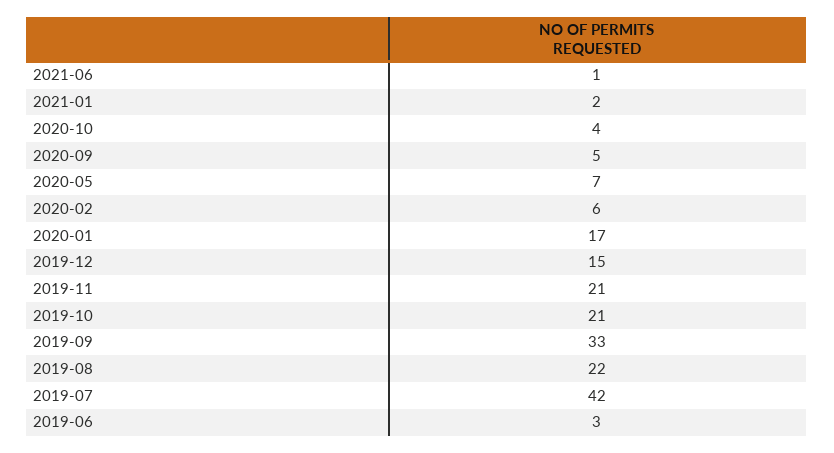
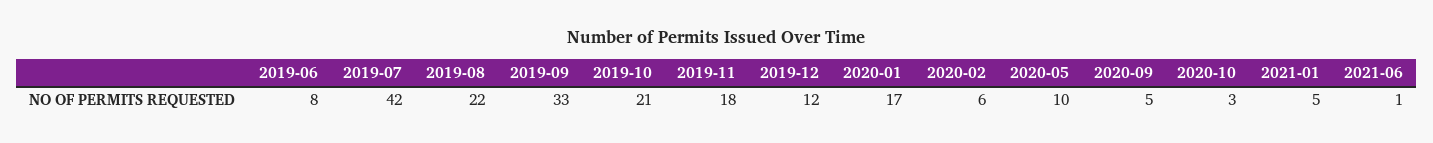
2021-01: 2 -> 5
2020-10: 4 -> 3
2020-05: 7 -> 10
2019-12: 15 -> 12
2019-11: 21 -> 18
2019-06: 3 -> 8

